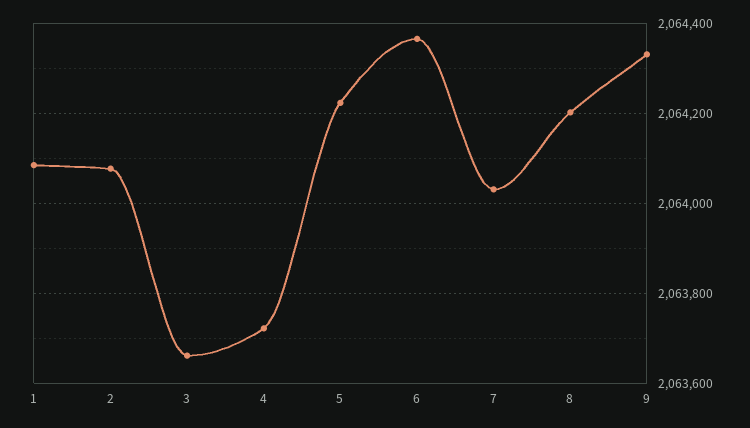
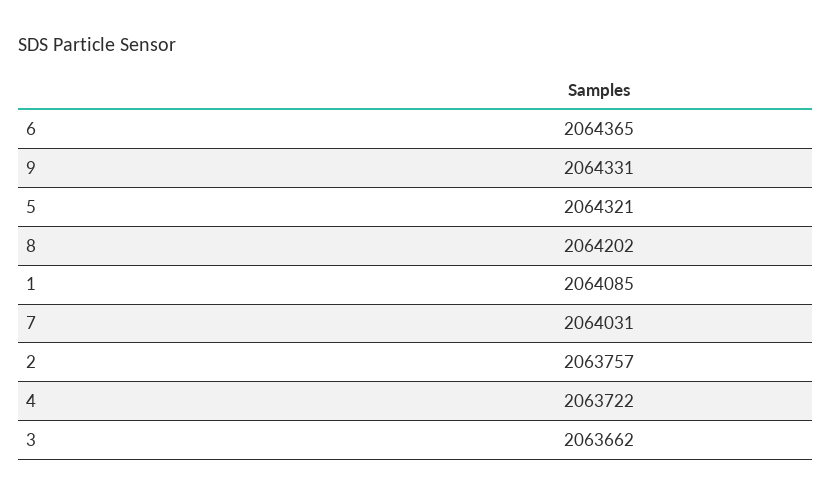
2: 2064080 -> 2063757
5: 2064220 -> 2064321

